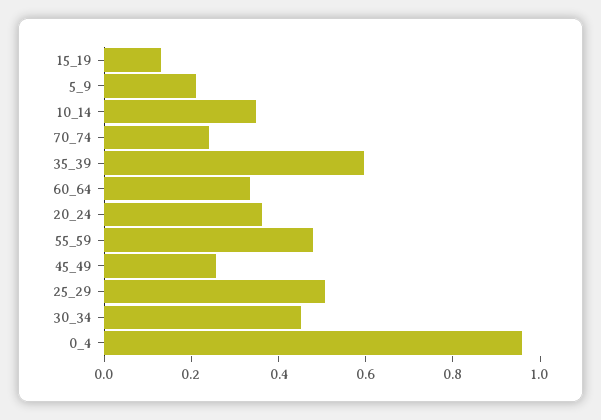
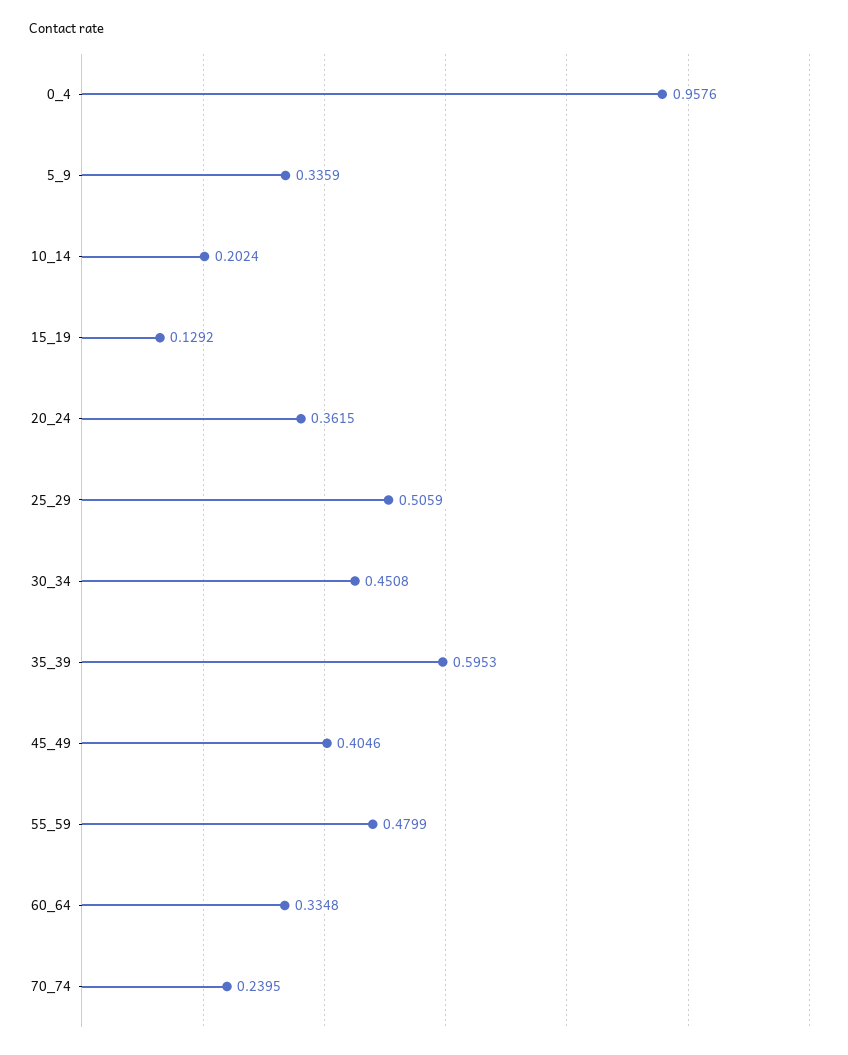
5_9: 0.2 -> 0.3359
10_14: 0.35 -> 0.2024
45_49: 0.25 -> 0.4046

